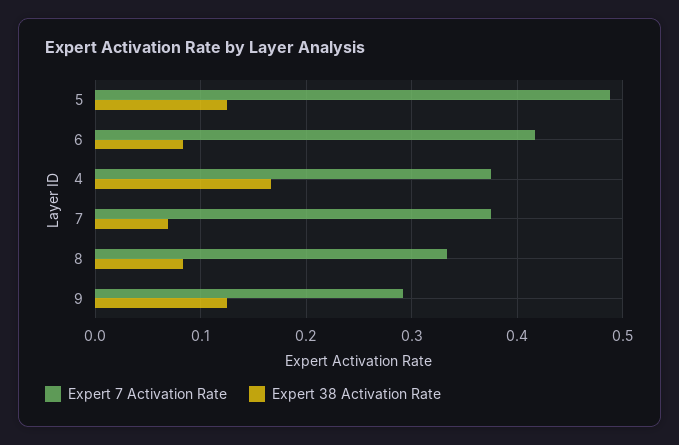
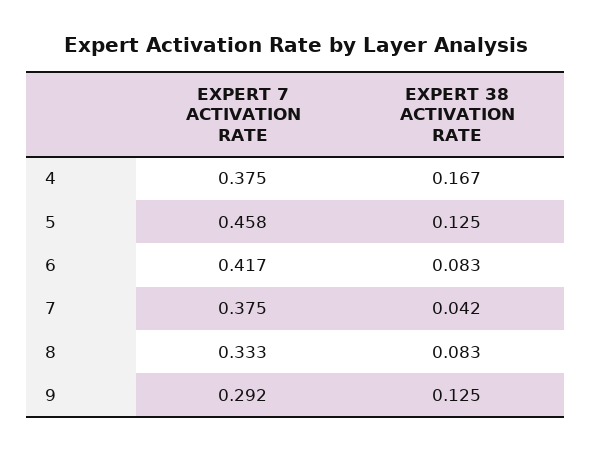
Expert 7 Activation Rate, 5: 0.49 -> 0.458
Expert 38 Activation Rate, 7: 0.07 -> 0.042

